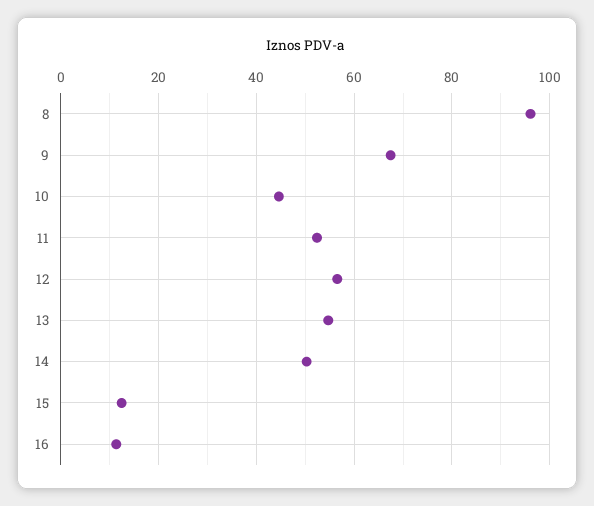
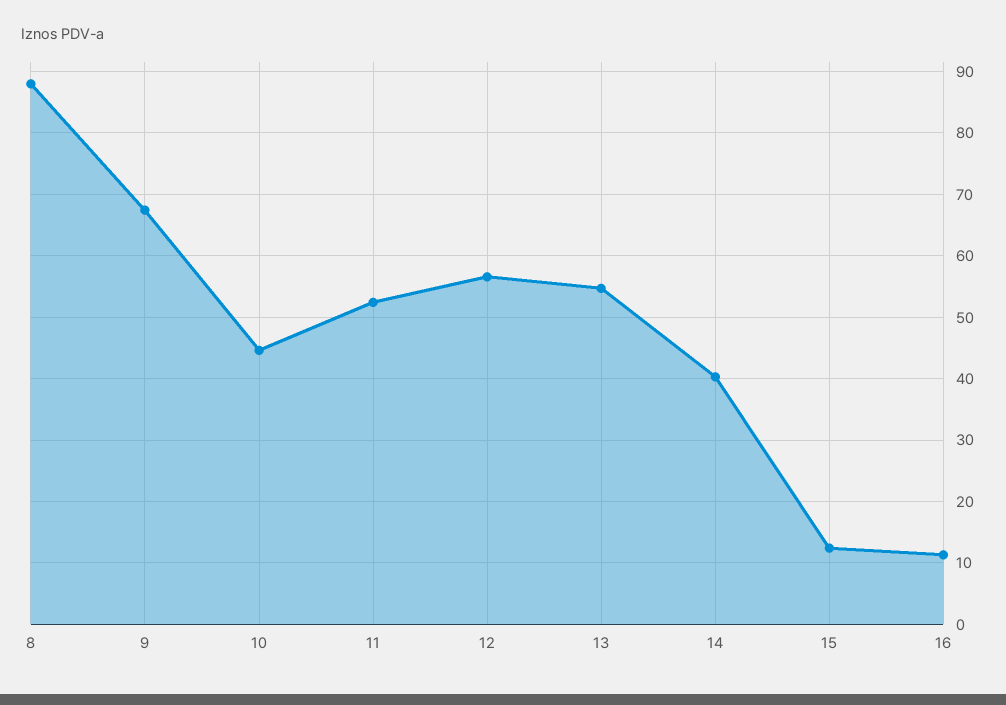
8: 96 -> 88
14: 50 -> 40

